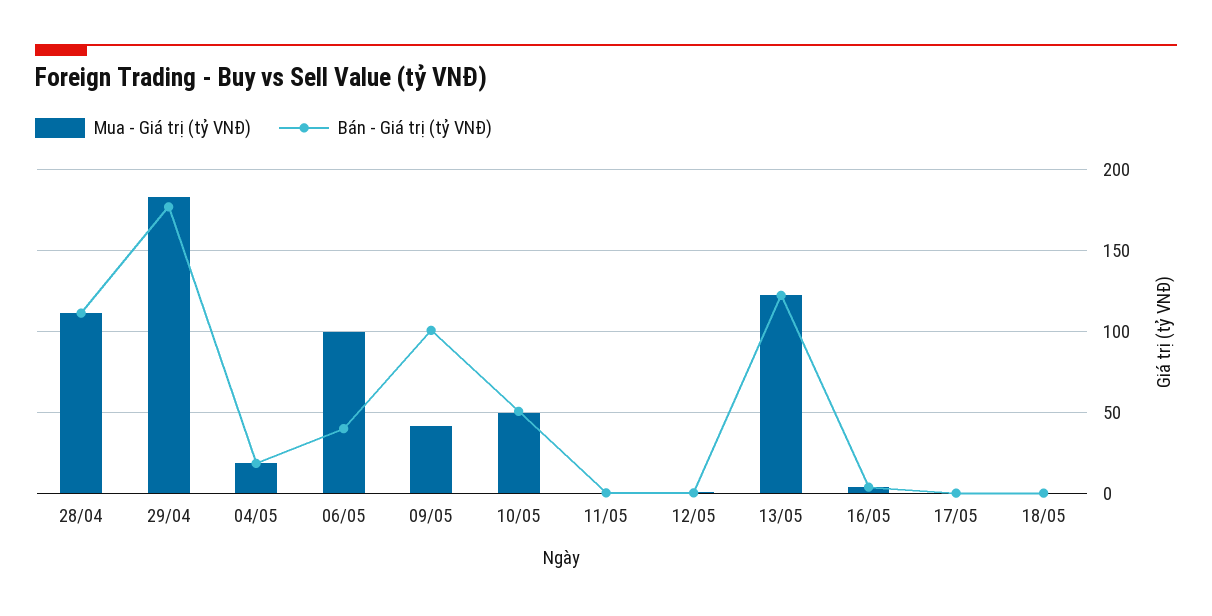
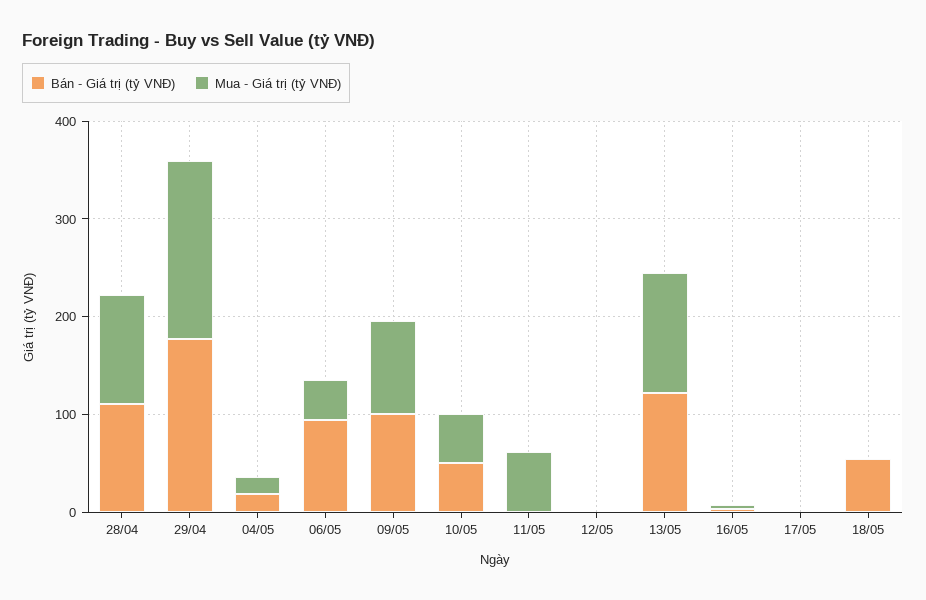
Mua - Giá trị (tỷ VNĐ), 06/05: 100 -> 40
Bán - Giá trị (tỷ VNĐ), 06/05: 40 -> 100
Mua - Giá trị (tỷ VNĐ), 09/05: 40 -> 100
Mua - Giá trị (tỷ VNĐ), 11/05: 0 -> 60
Bán - Giá trị (tỷ VNĐ), 18/05: 0 -> 60

